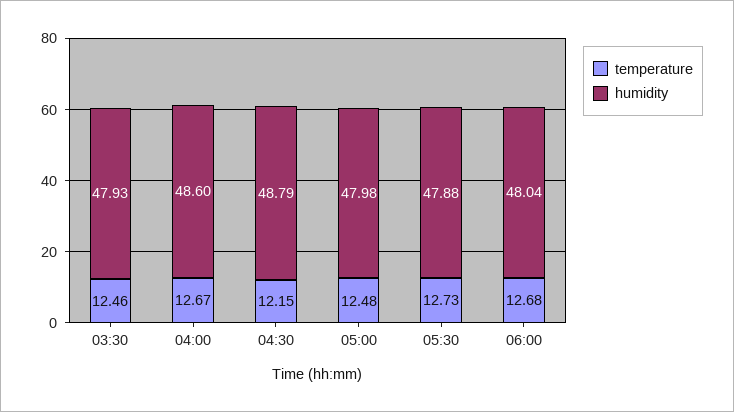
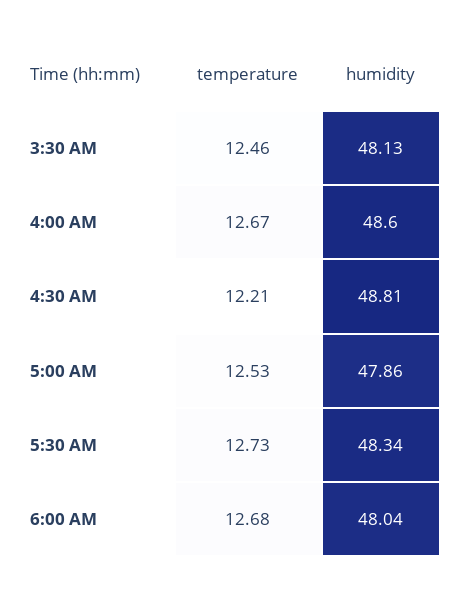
humidity, 03:30: 47.93 -> 48.13
temperature, 04:30: 12.15 -> 12.21
humidity, 04:30: 48.79 -> 48.81
temperature, 05:00: 12.48 -> 12.53
humidity, 05:00: 47.98 -> 47.86
humidity, 05:30: 47.88 -> 48.34

